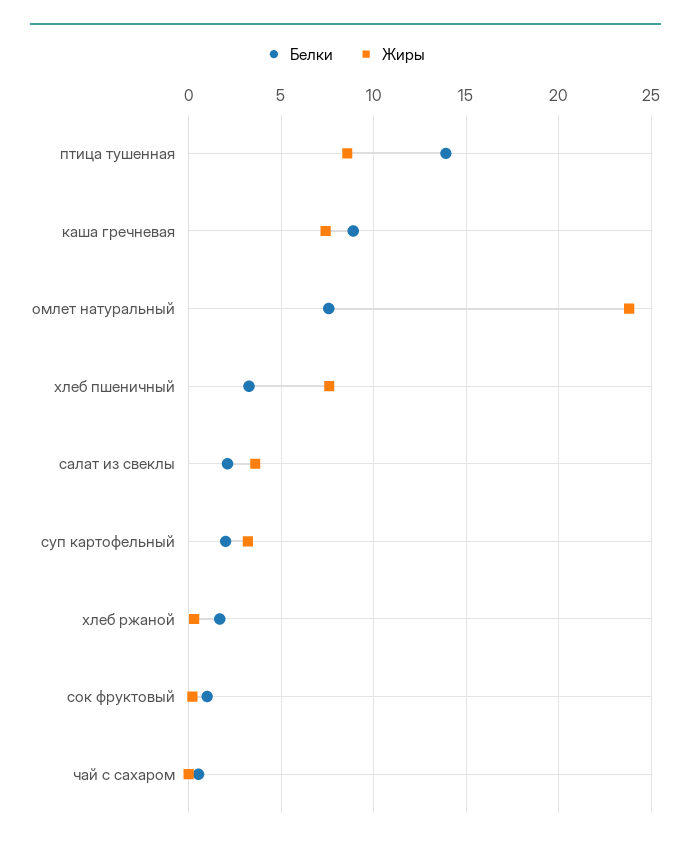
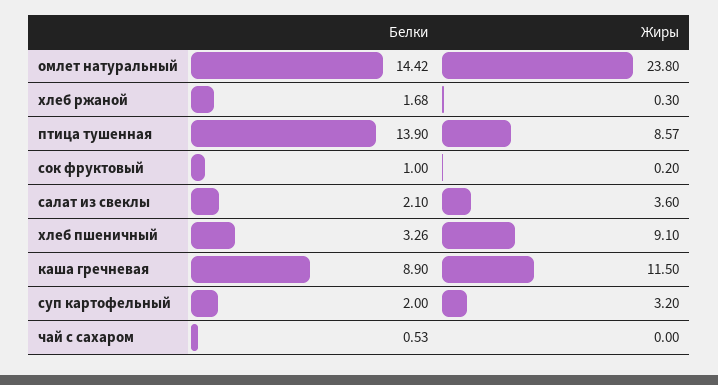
Жиры, каша гречневая: 7.5 -> 11.5
Белки, омлет натуральный: 7.5 -> 14.42
Жиры, хлеб пшеничный: 7.5 -> 9.1

